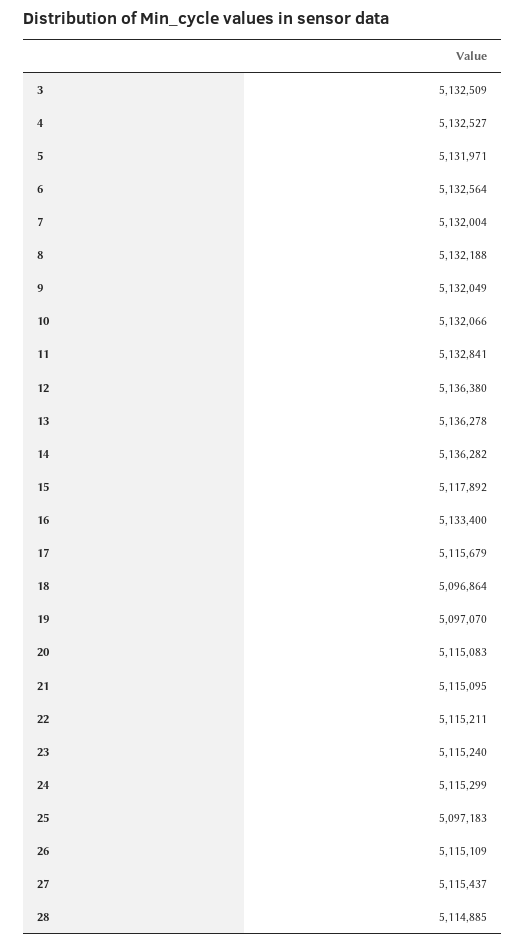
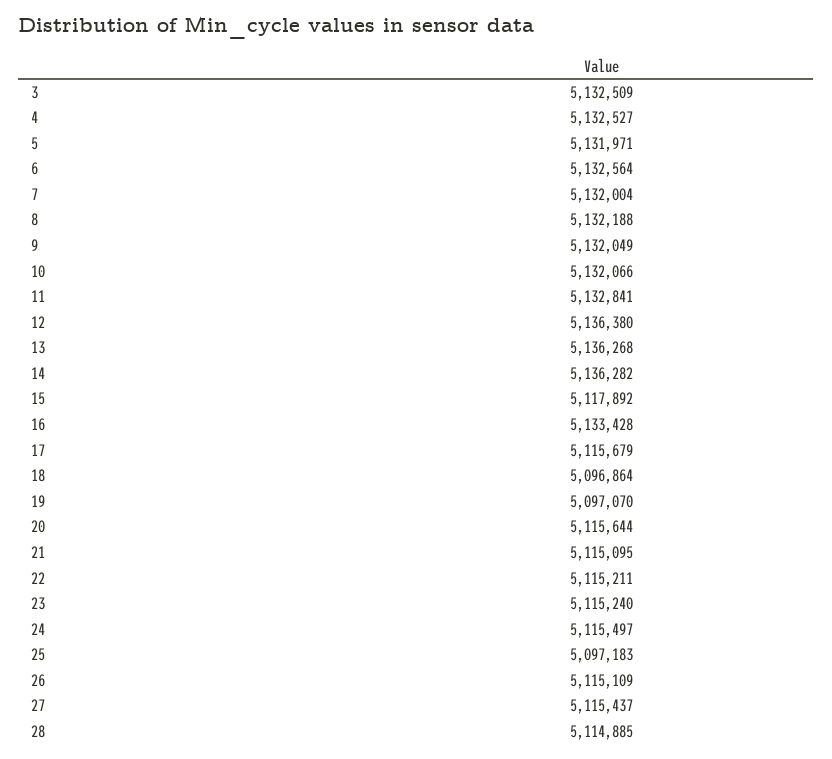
13: 5136278 -> 5136268
16: 5133400 -> 5133428
20: 5115083 -> 5115644
24: 5115299 -> 5115497

